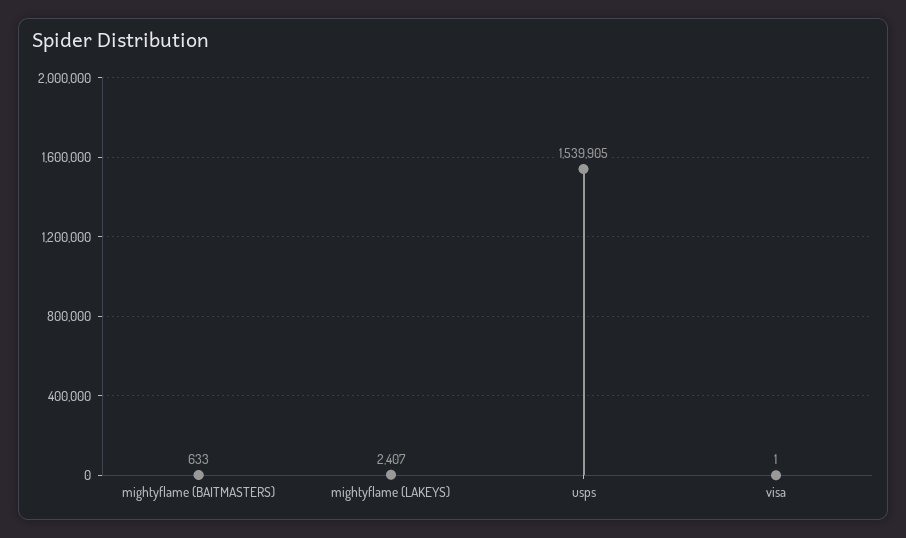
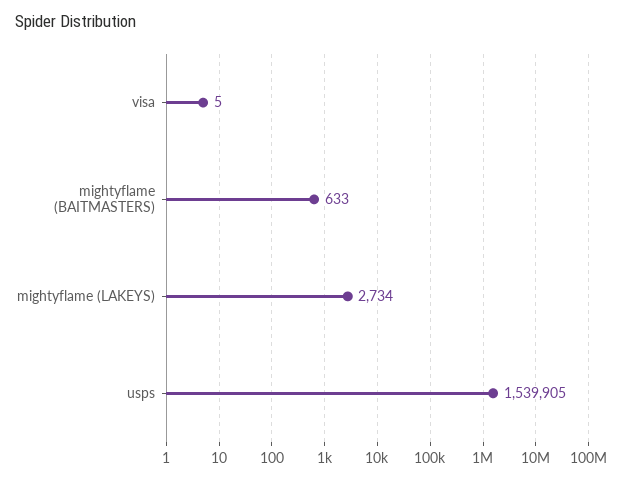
mightyflame (LAKEYS): 2407 -> 2734
visa: 1 -> 5

